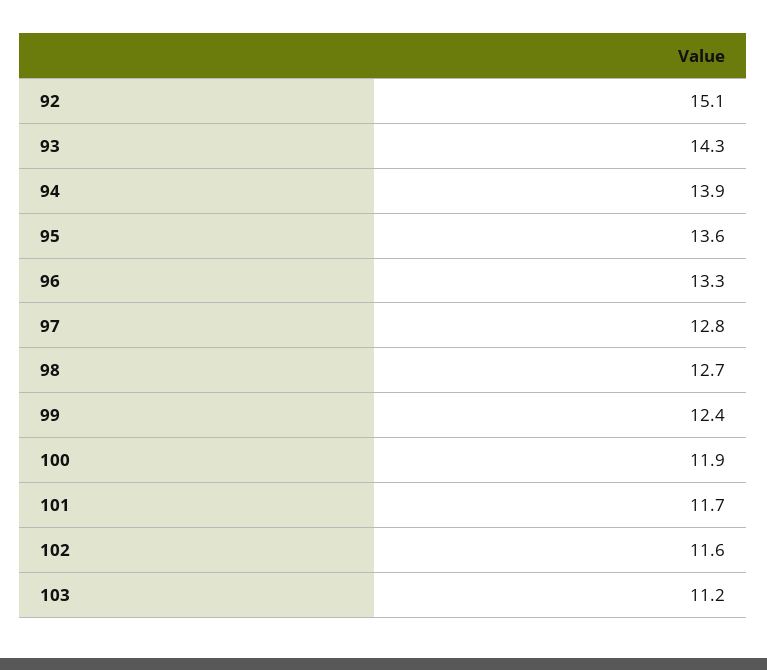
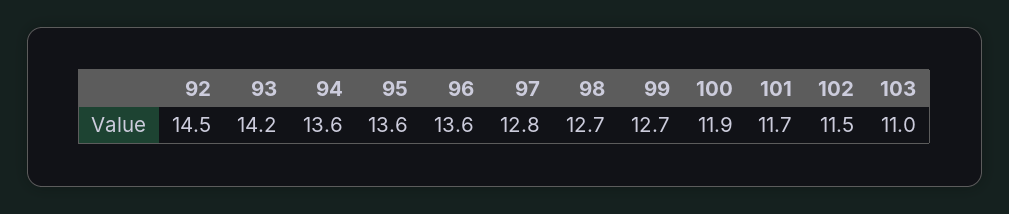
92: 15.1 -> 14.5
93: 14.3 -> 14.2
94: 13.9 -> 13.6
96: 13.3 -> 13.6
99: 12.4 -> 12.7
102: 11.6 -> 11.5
103: 11.2 -> 11

